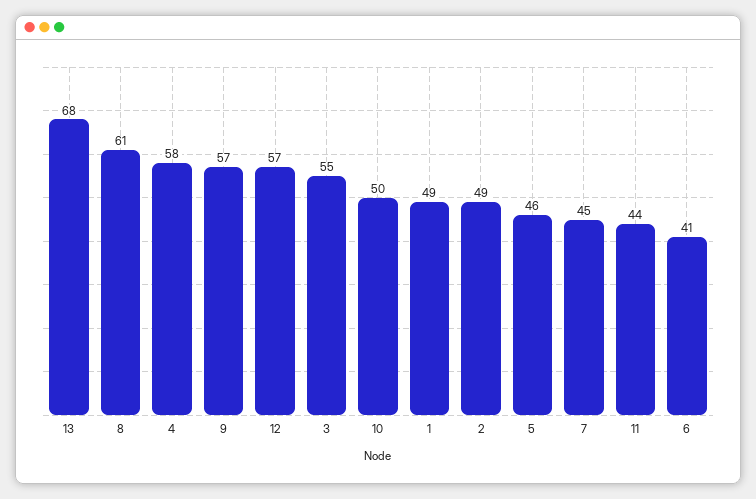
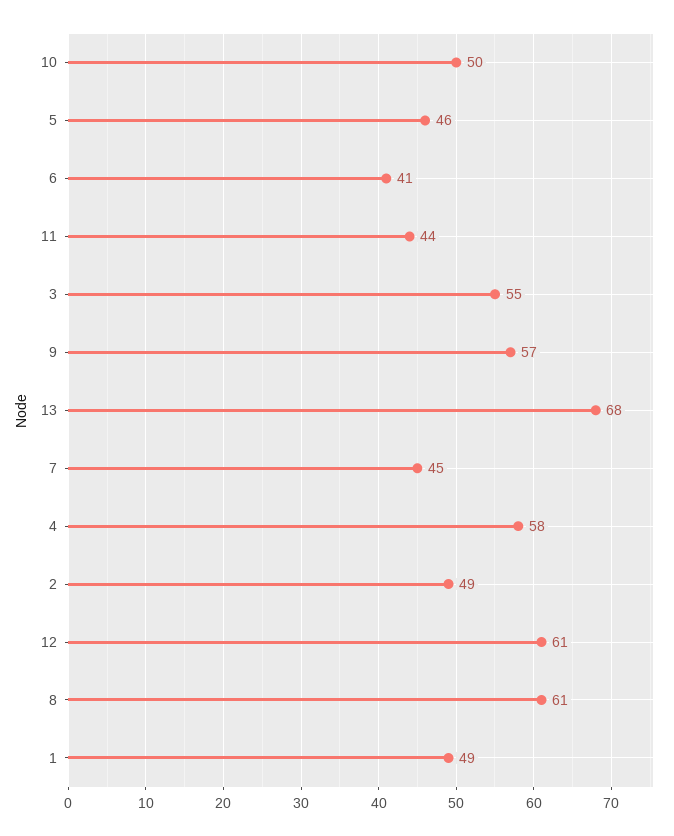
12: 57 -> 61

